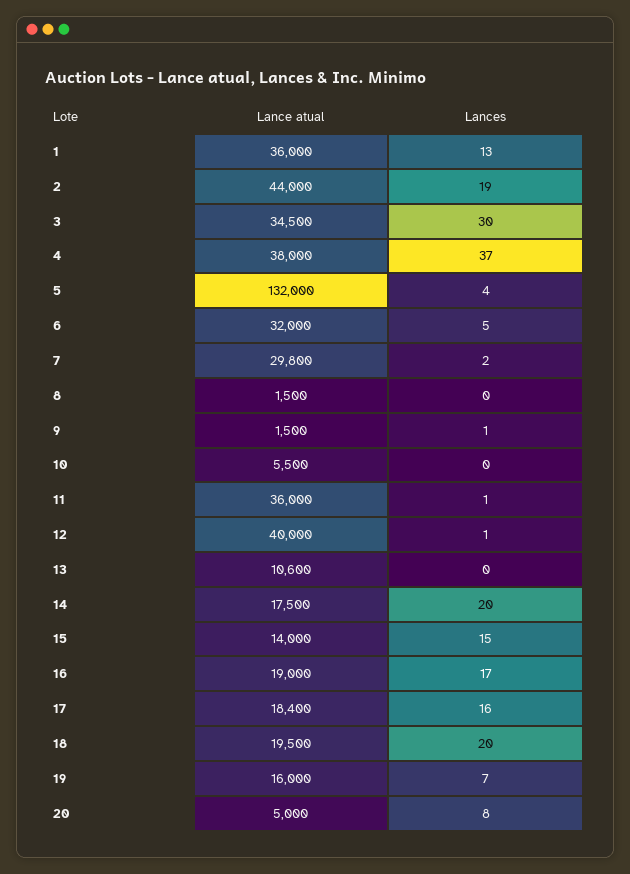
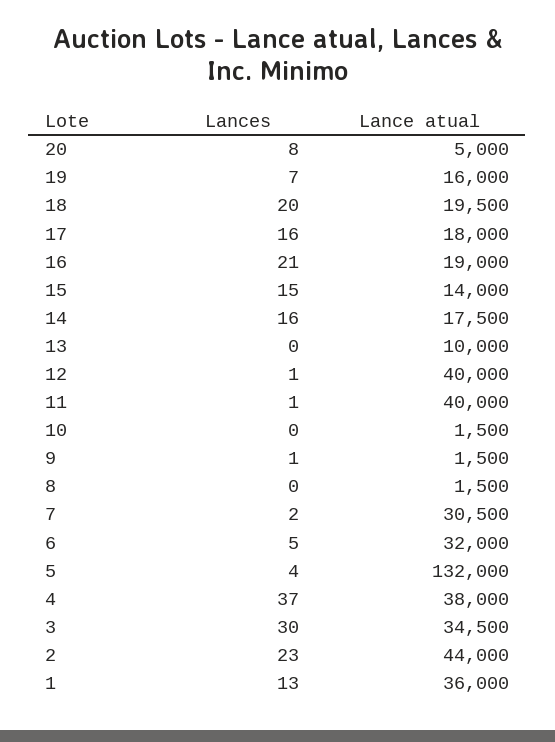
Lances, 2: 19 -> 23
Lance atual, 7: 29800 -> 30500
Lance atual, 10: 5500 -> 1500
Lance atual, 11: 36000 -> 40000
Lance atual, 13: 10600 -> 10000
Lances, 14: 20 -> 16
Lances, 16: 17 -> 21
Lance atual, 17: 18400 -> 18000

